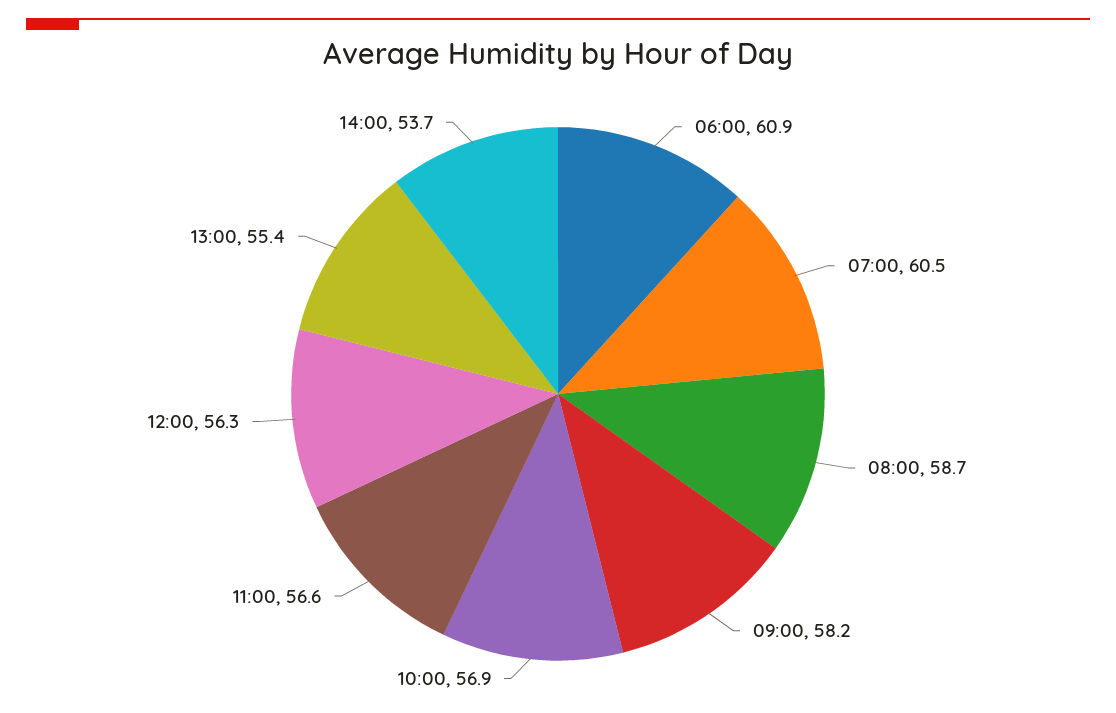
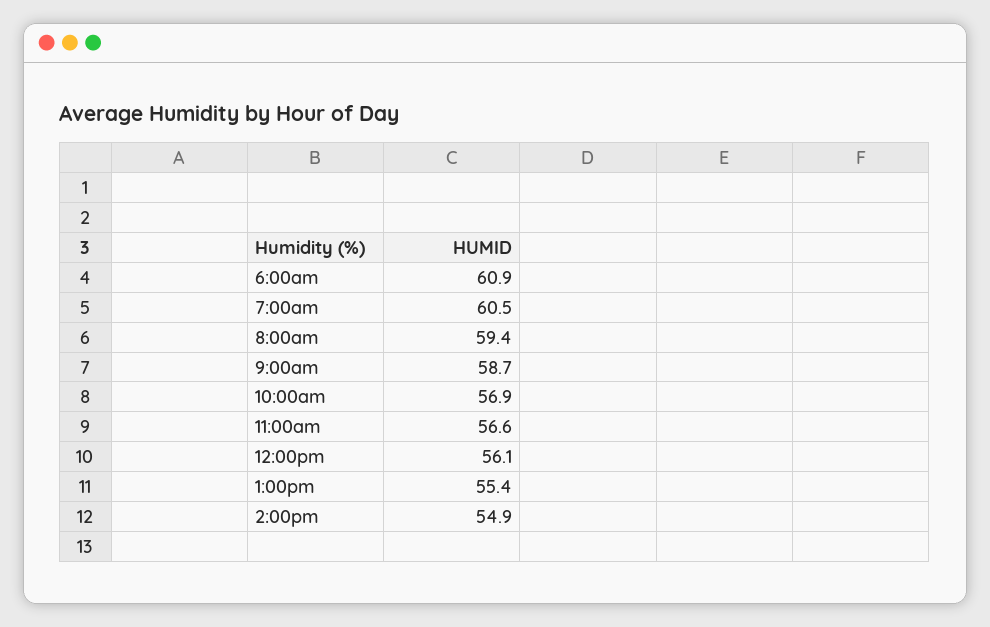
08:00: 58.7 -> 59.4
09:00: 58.2 -> 58.7
12:00: 56.3 -> 56.1
14:00: 53.7 -> 54.9

